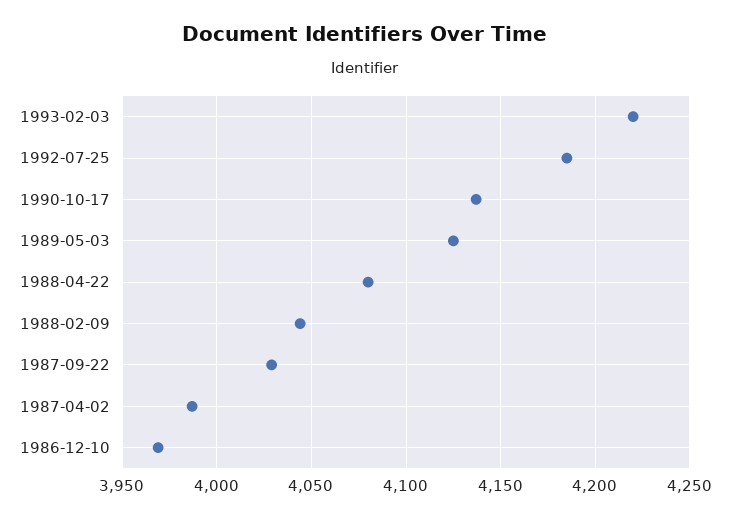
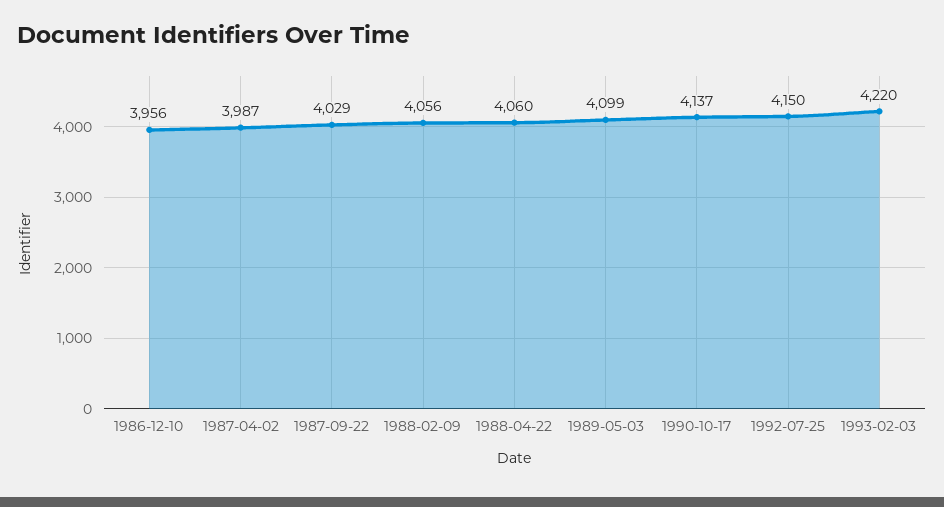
1992-07-25: 4185 -> 4150
1989-05-03: 4125 -> 4099
1988-04-22: 4080 -> 4060
1988-02-09: 4045 -> 4056
1986-12-10: 3970 -> 3956

